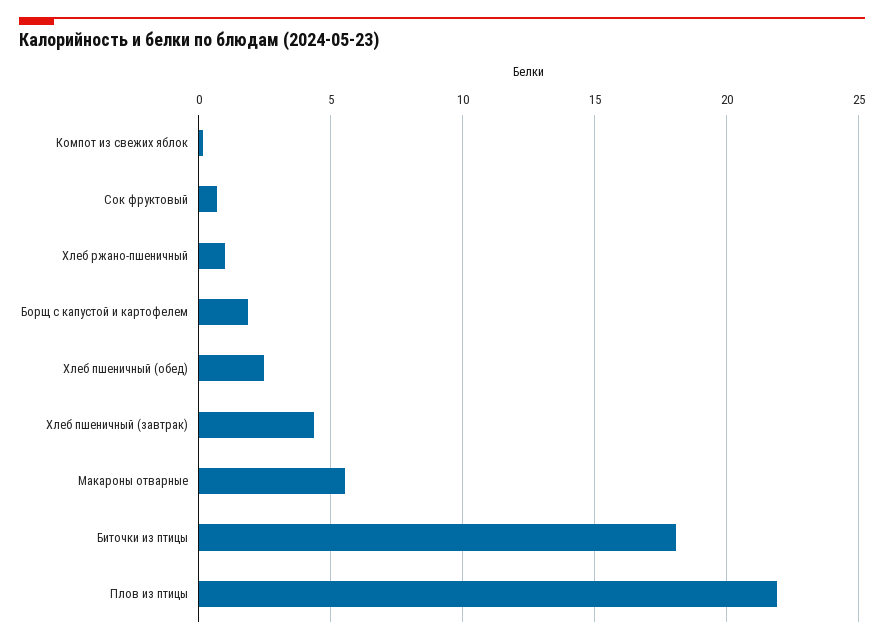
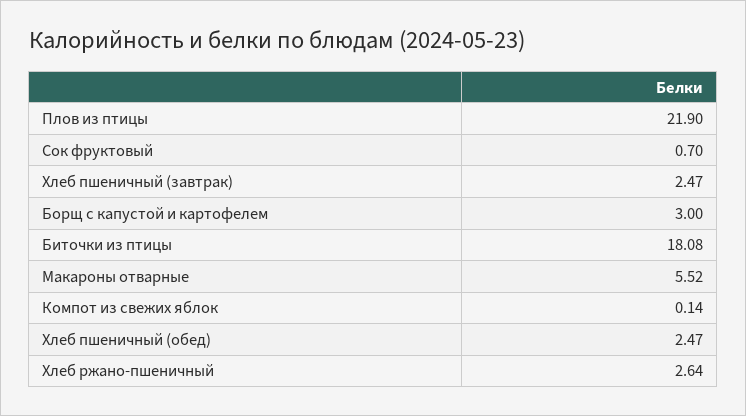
Хлеб ржано-пшеничный: 1 -> 2.64
Борщ с капустой и картофелем: 2 -> 3
Хлеб пшеничный (завтрак): 4.5 -> 2.47

